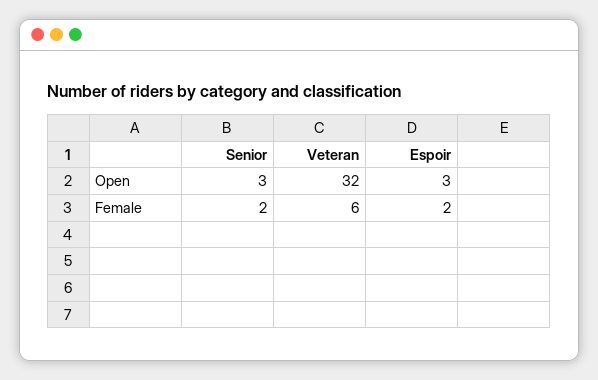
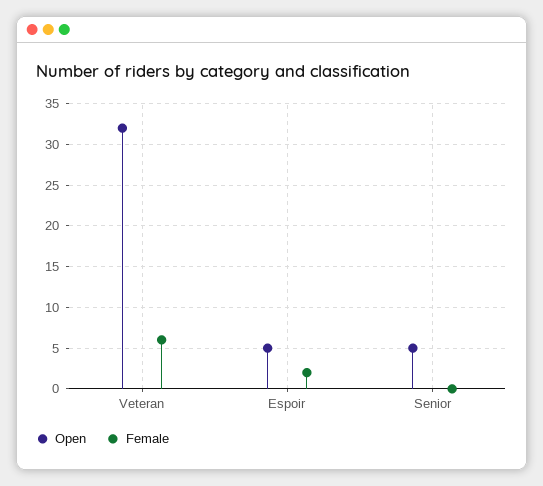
Open, Senior: 3 -> 5
Open, Espoir: 3 -> 5
Female, Senior: 2 -> 0

